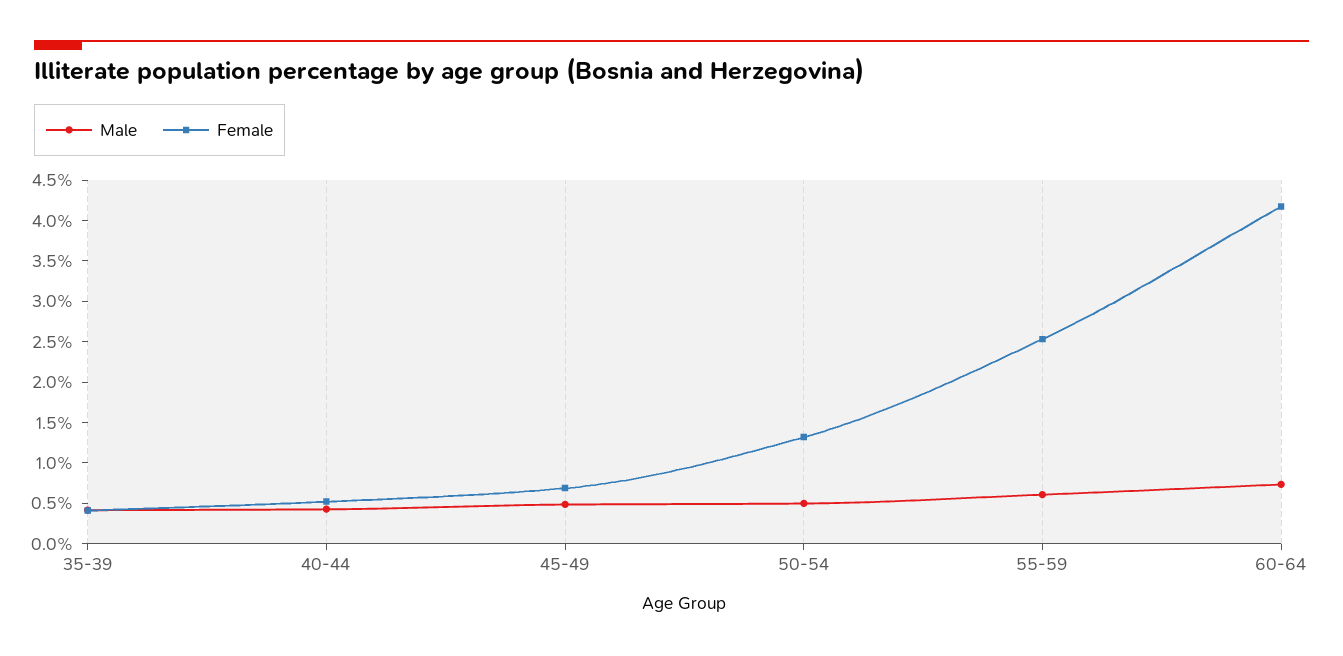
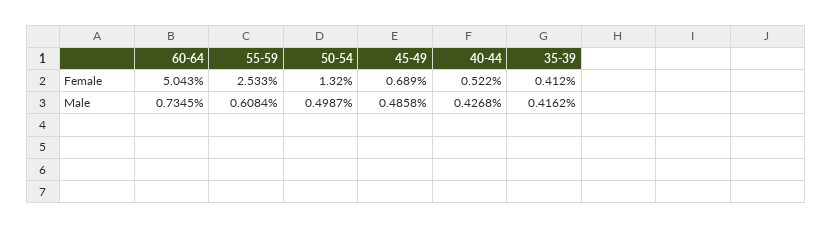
Female, 60-64: 4.2 -> 5.043

